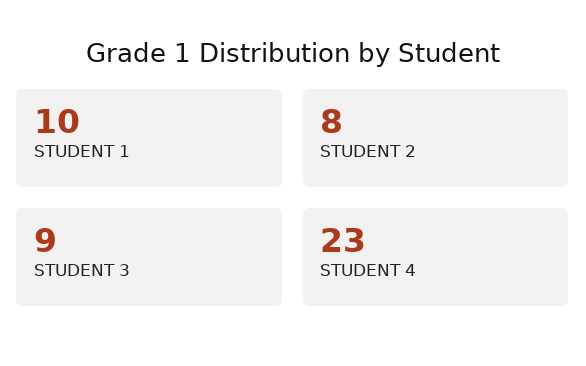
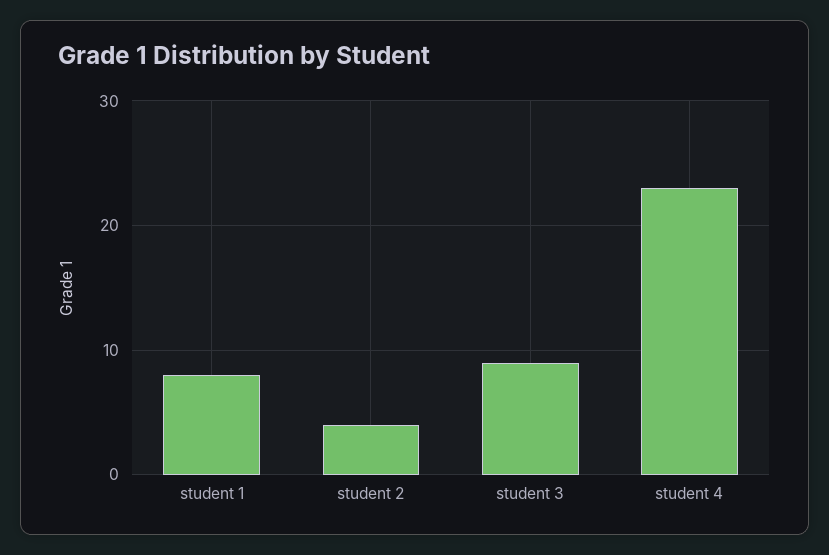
STUDENT 1: 10 -> 8
STUDENT 2: 8 -> 4

